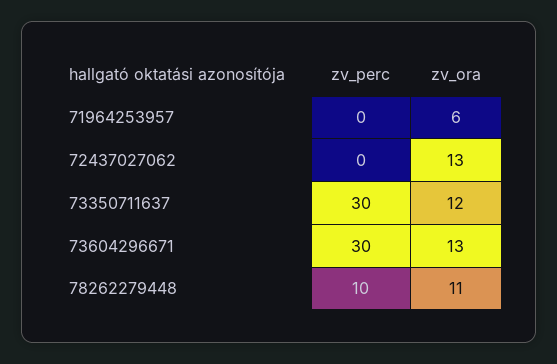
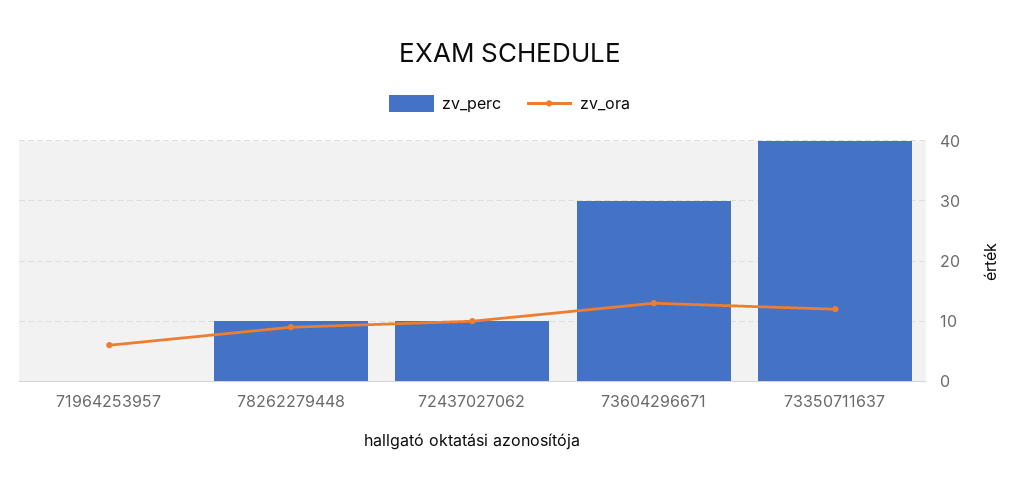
zv_perc, 72437027062: 0 -> 10
zv_ora, 72437027062: 13 -> 10
zv_perc, 73350711637: 30 -> 40
zv_ora, 78262279448: 11 -> 9

